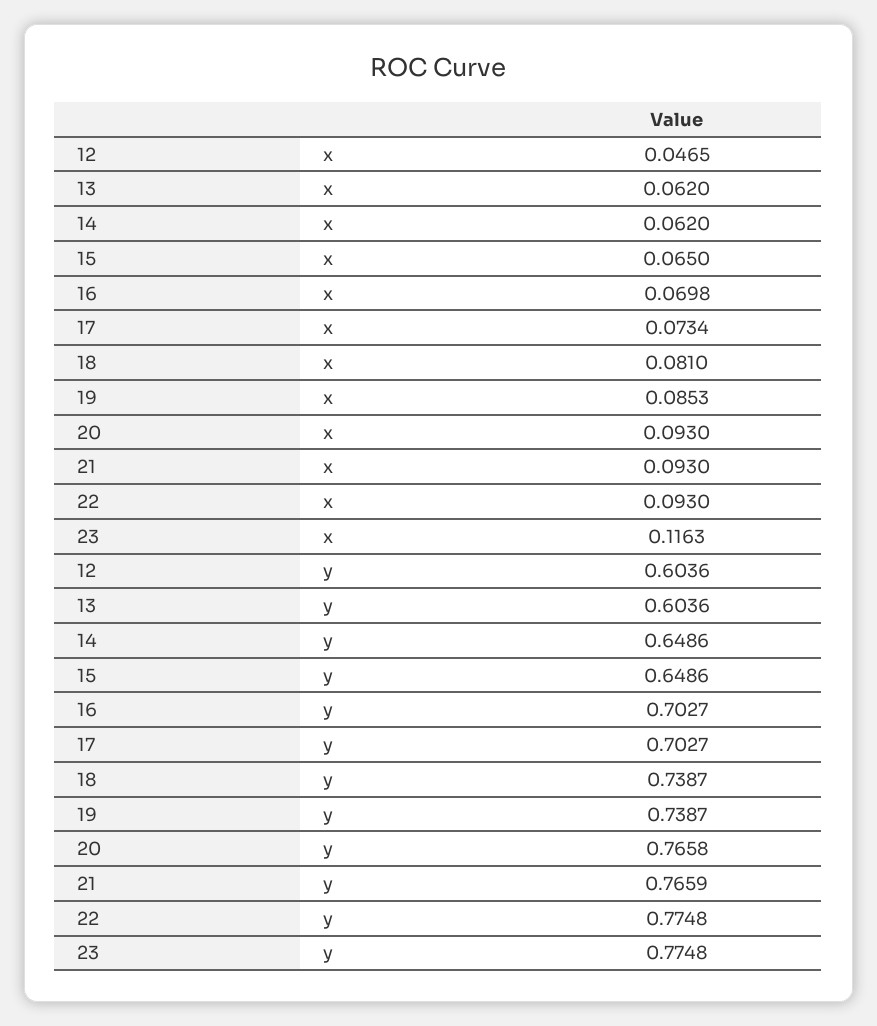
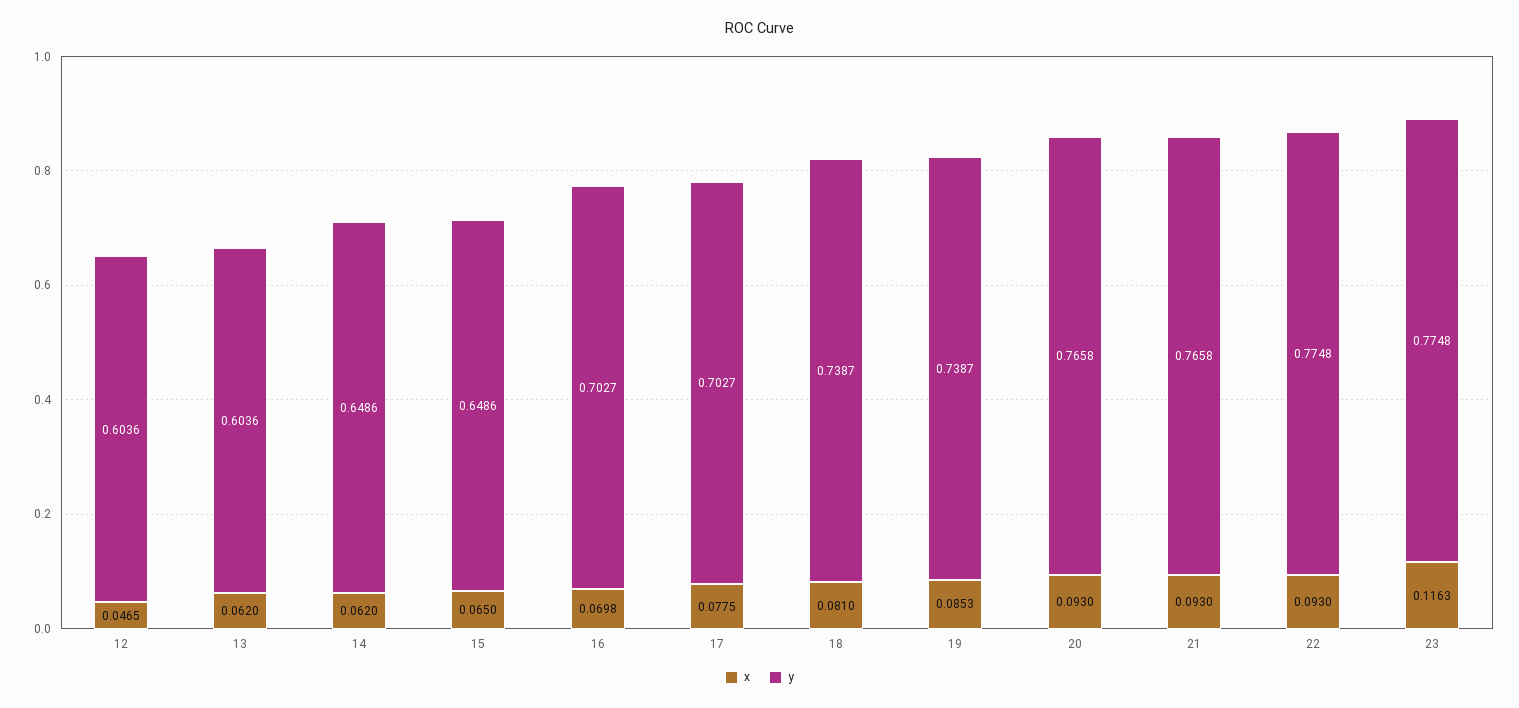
x, 17: 0.0734 -> 0.0775
y, 21: 0.7659 -> 0.7658

